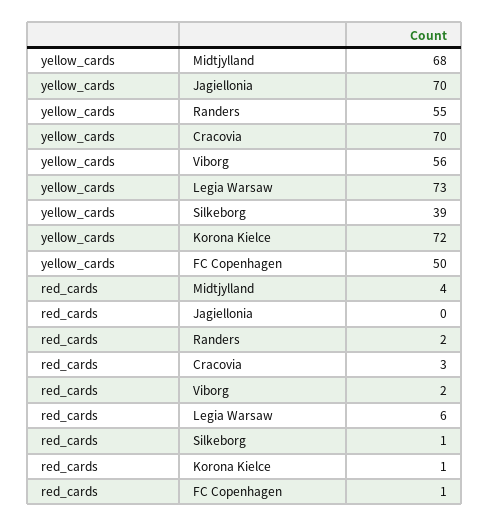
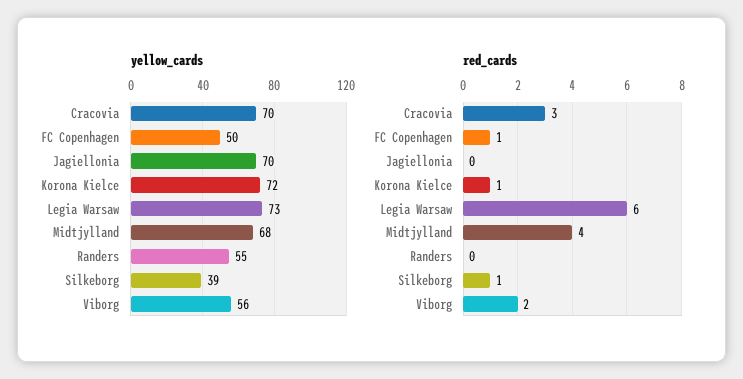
red_cards, Randers: 2 -> 0

